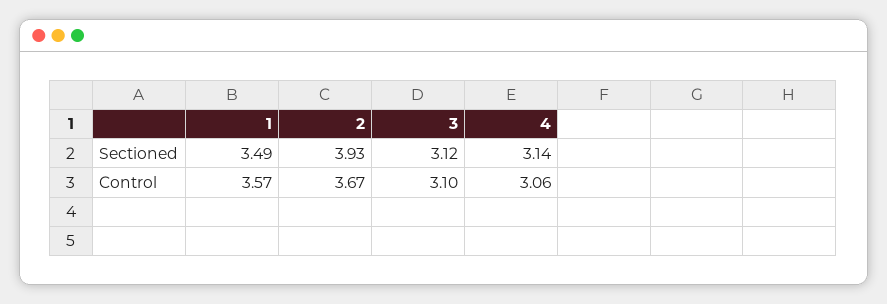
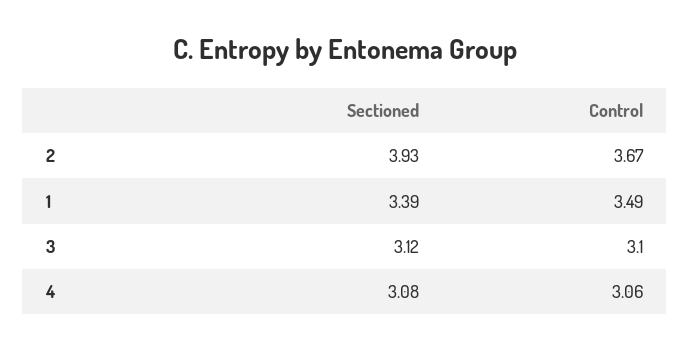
1, Sectioned: 3.49 -> 3.39
4, Sectioned: 3.14 -> 3.08
1, Control: 3.57 -> 3.49

